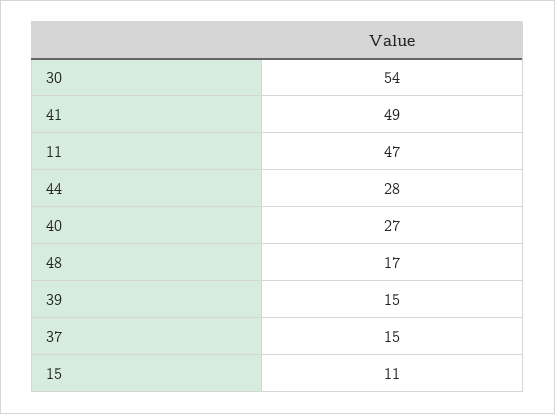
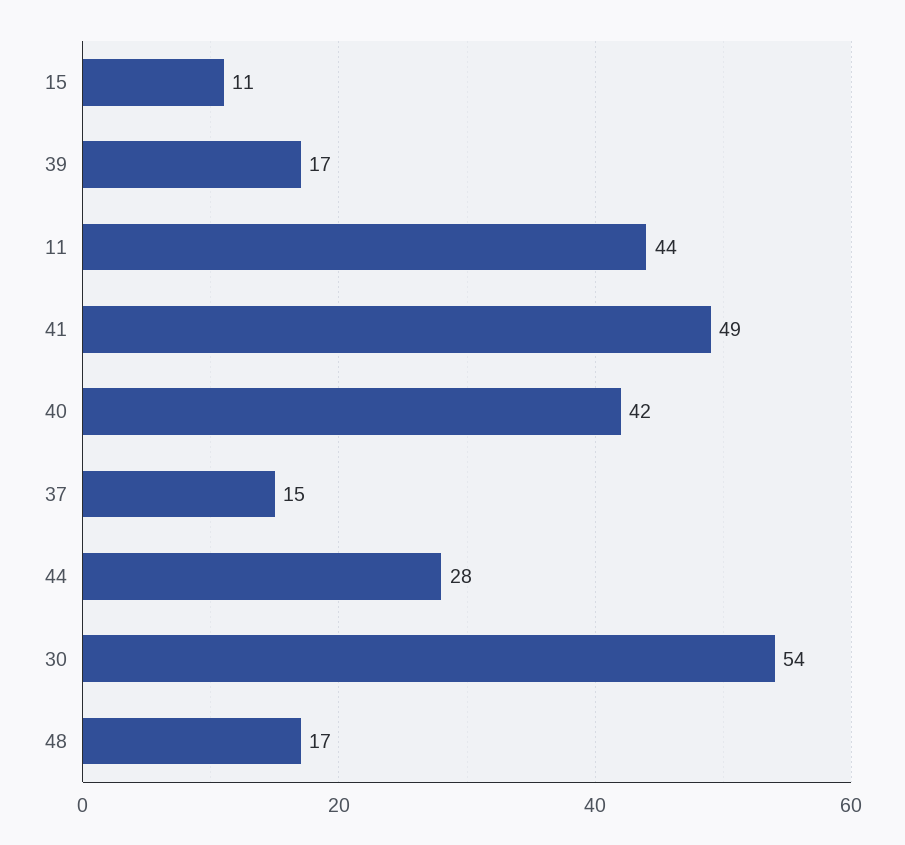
11: 47 -> 44
40: 27 -> 42
39: 15 -> 17

